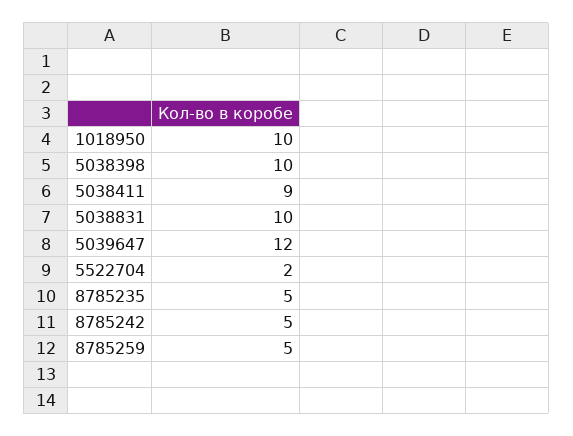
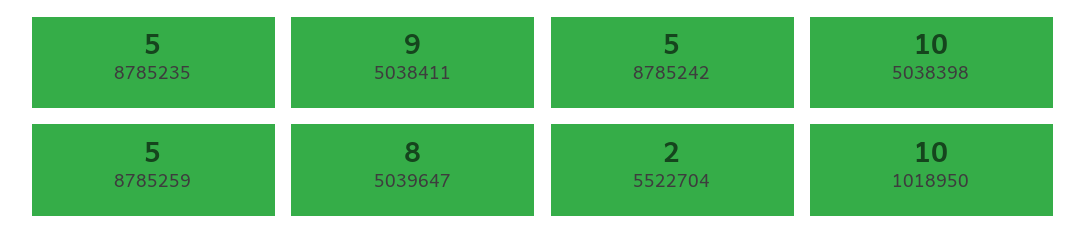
5038831: 10 -> none
5039647: 12 -> 8

